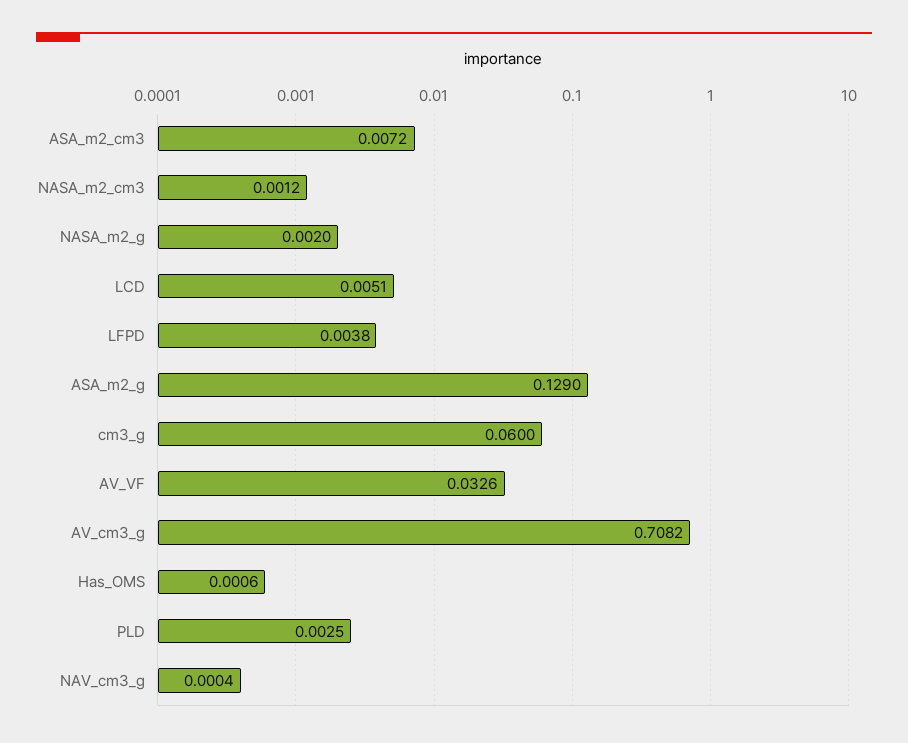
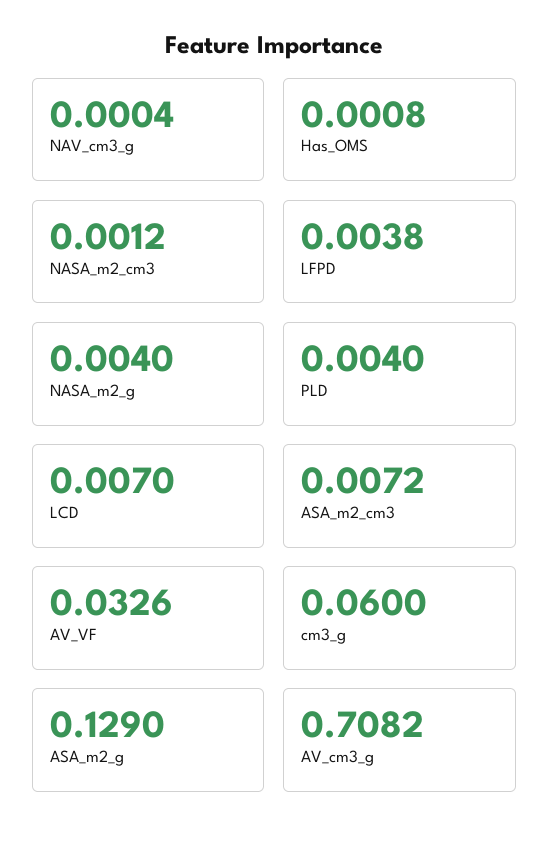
NASA_m2_g: 0.002 -> 0.004
LCD: 0.0051 -> 0.007
Has_OMS: 0.0006 -> 0.0008
PLD: 0.0025 -> 0.004

